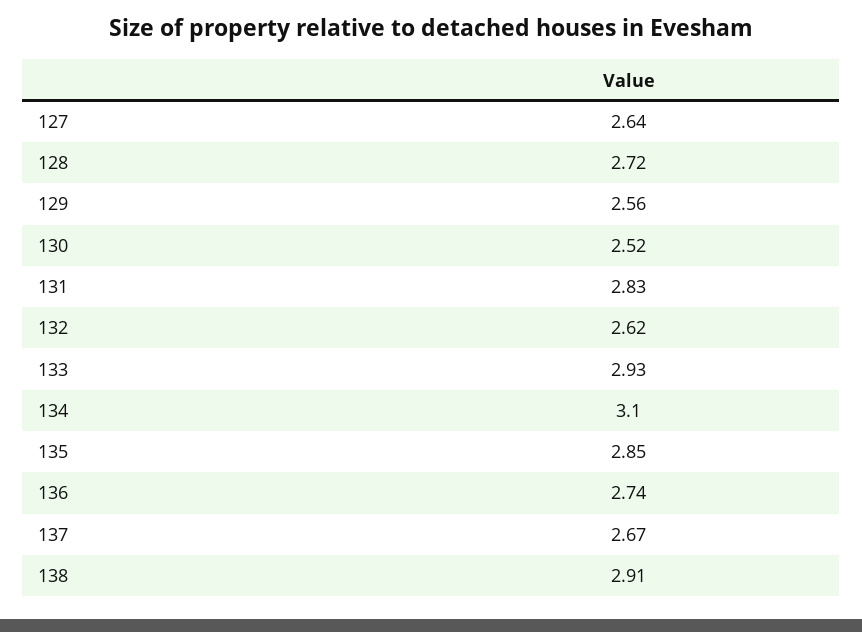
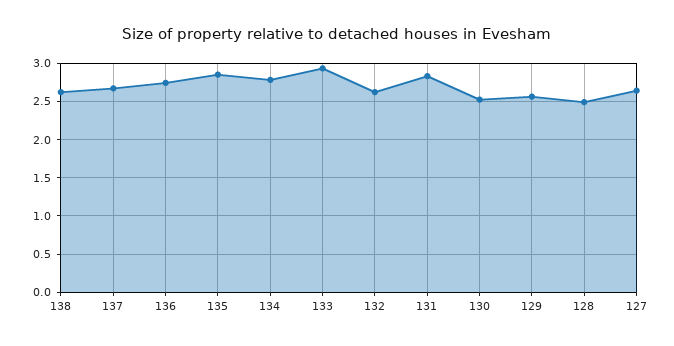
128: 2.72 -> 2.5
134: 3.1 -> 2.8
138: 2.91 -> 2.6

